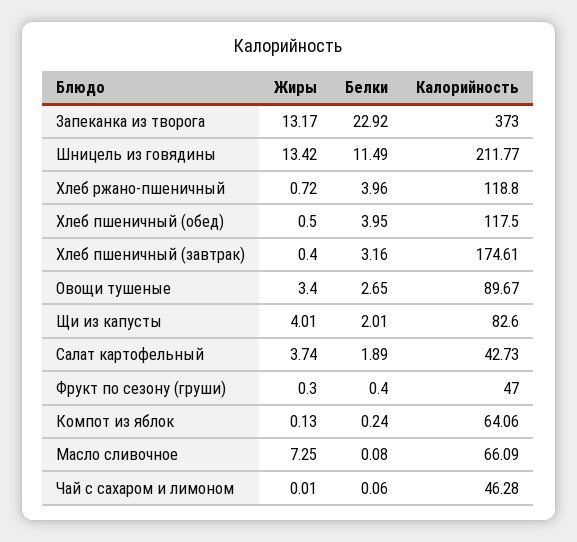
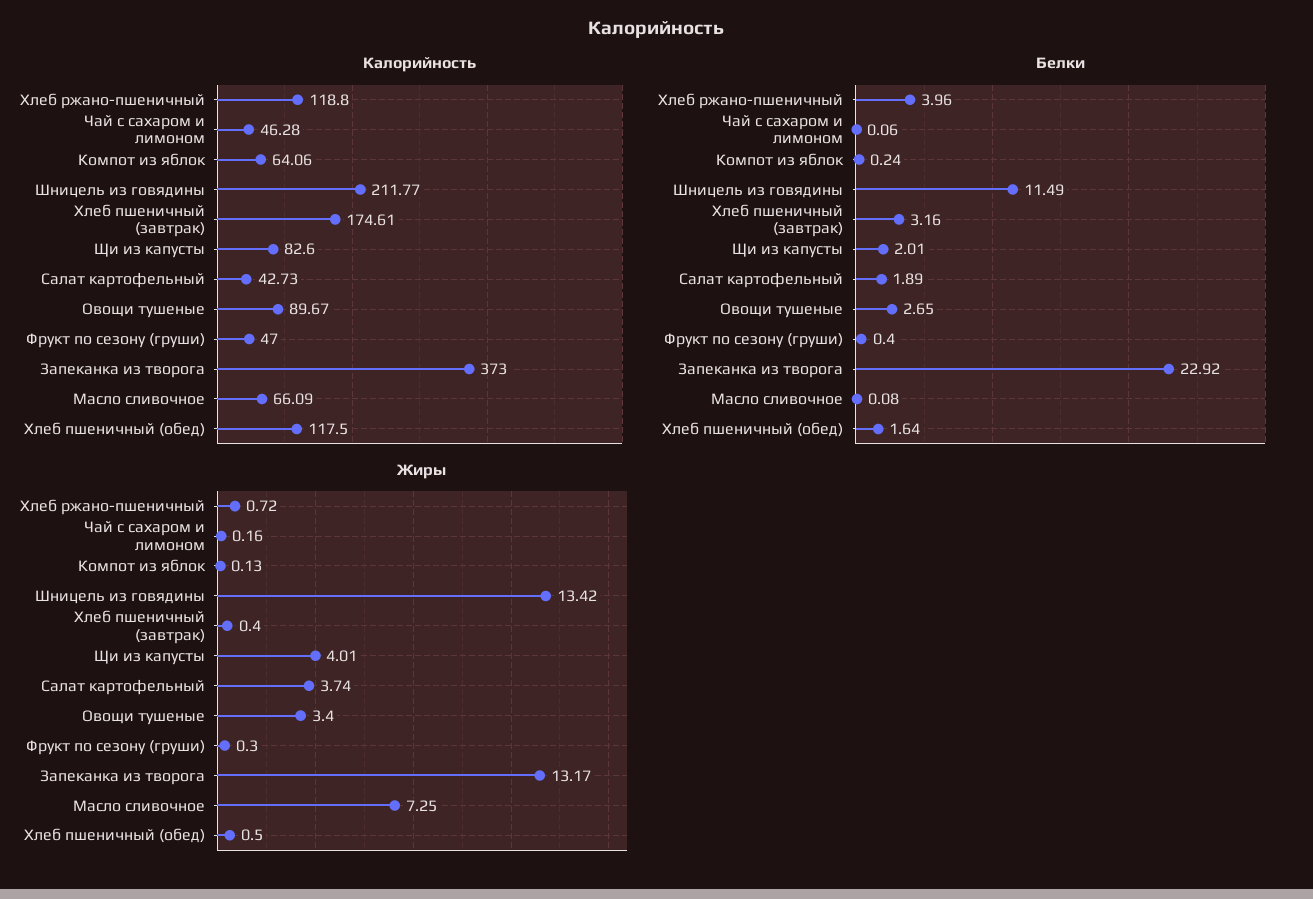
Белки, Хлеб пшеничный (обед): 3.95 -> 1.64
Жиры, Чай с сахаром и лимоном: 0.01 -> 0.16

